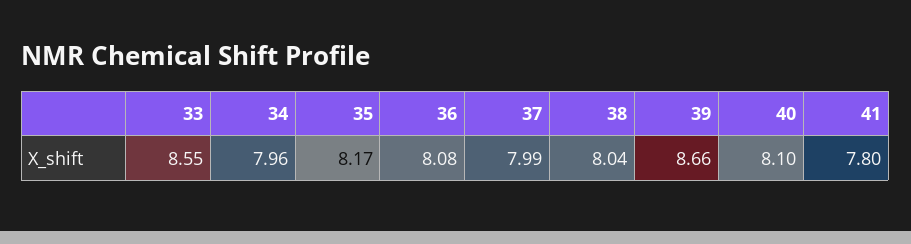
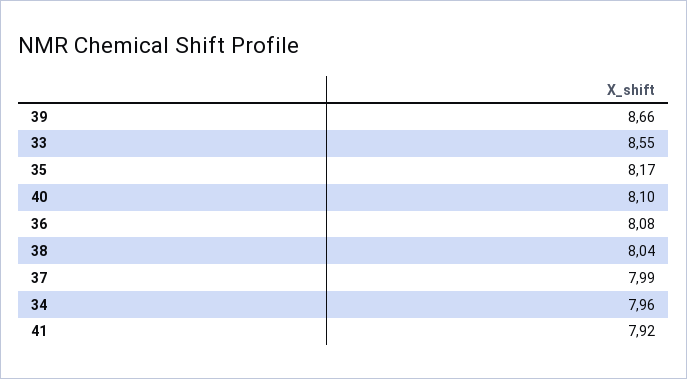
41: 7.8 -> 7.92

